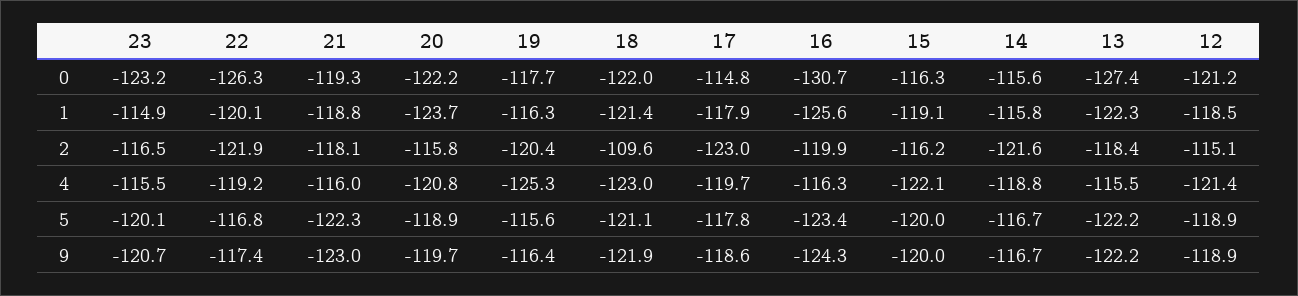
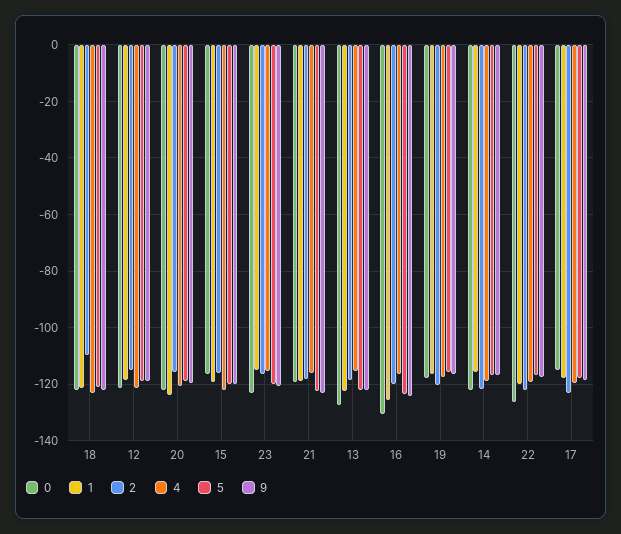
0, 14: -115.6 -> -122.5
4, 19: -125.3 -> -117.5

